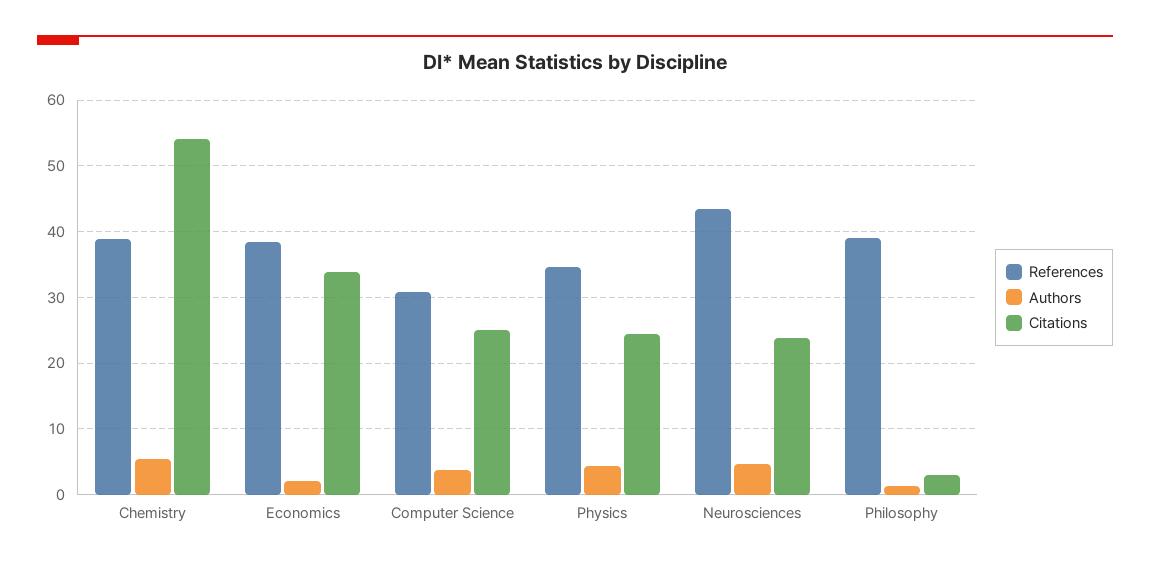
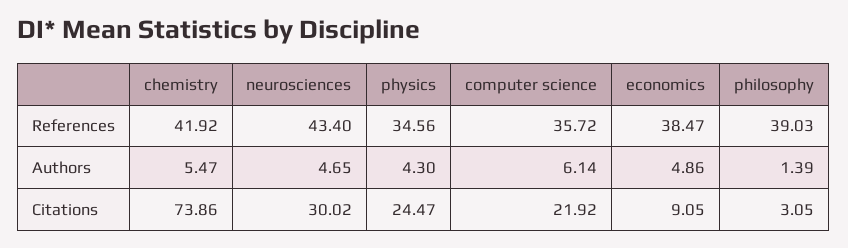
References, Chemistry: 39 -> 41.92
Citations, Chemistry: 54 -> 73.86
Authors, Economics: 2 -> 4.86
Citations, Economics: 34 -> 9.05
References, Computer Science: 31 -> 35.72
Authors, Computer Science: 4 -> 6.14
Citations, Computer Science: 25 -> 21.92
Citations, Neurosciences: 24 -> 30.02

